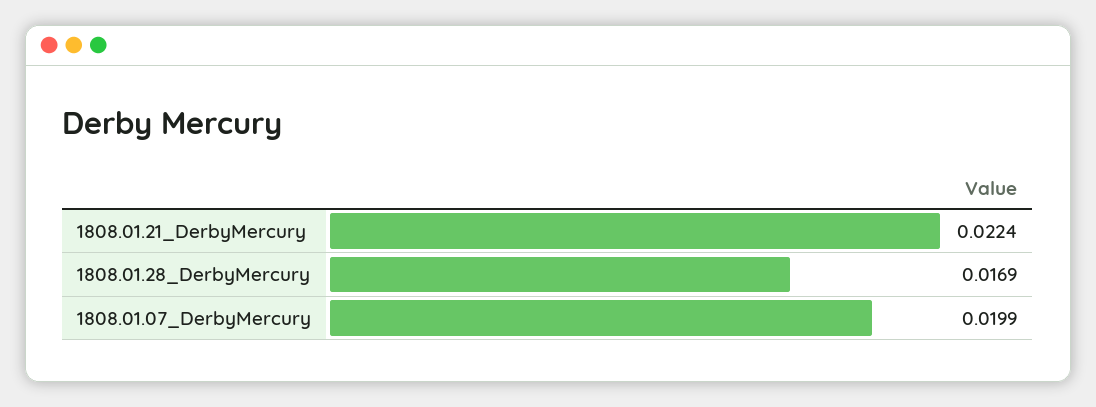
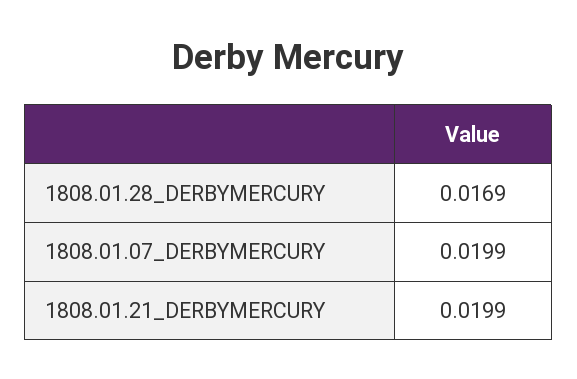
1808.01.21_DerbyMercury: 0.0224 -> 0.0199

